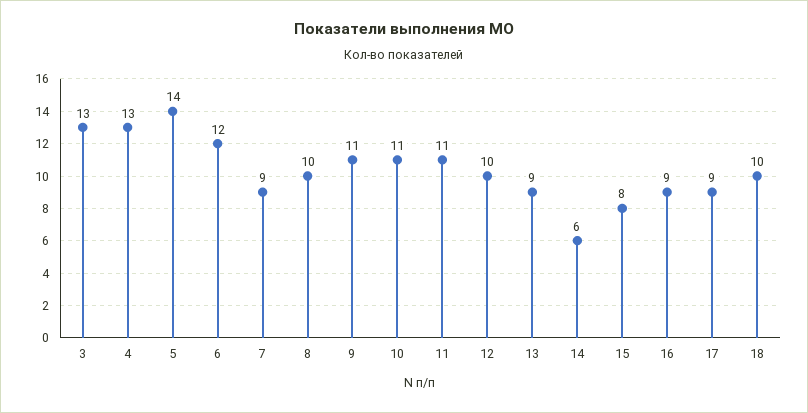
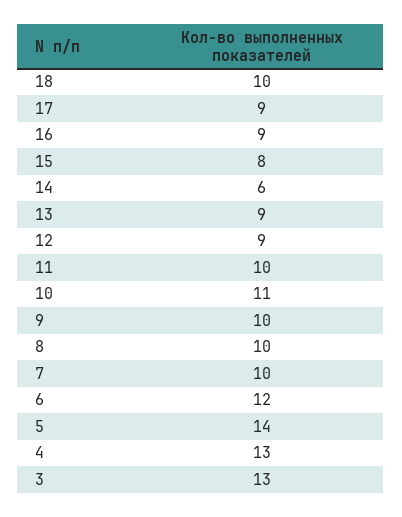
7: 9 -> 10
9: 11 -> 10
11: 11 -> 10
12: 10 -> 9

